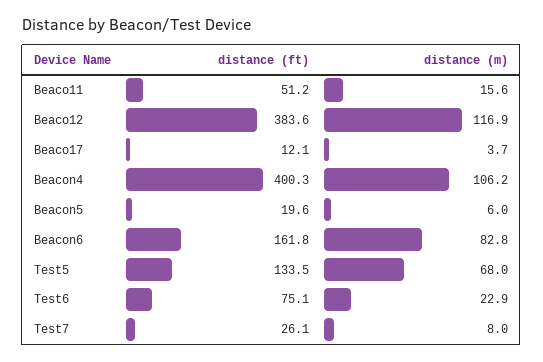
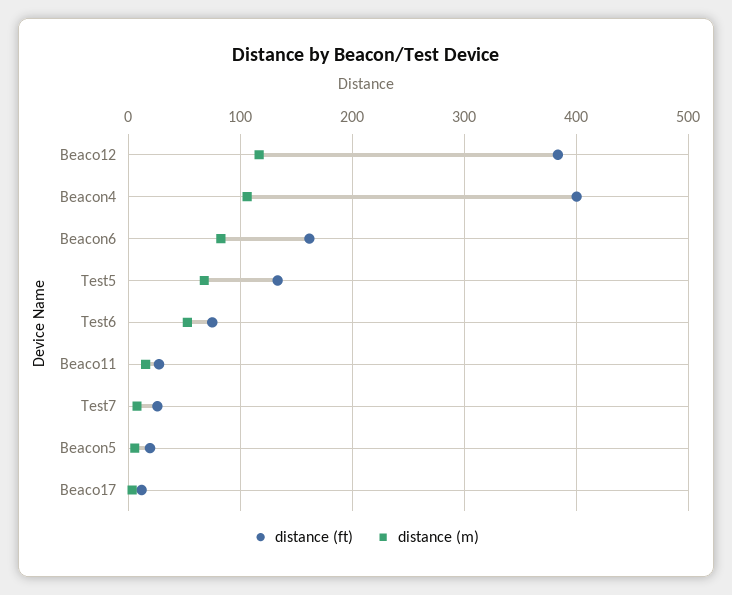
distance (ft), Beaco11: 51.2 -> 30
distance (m), Test6: 22.9 -> 50

